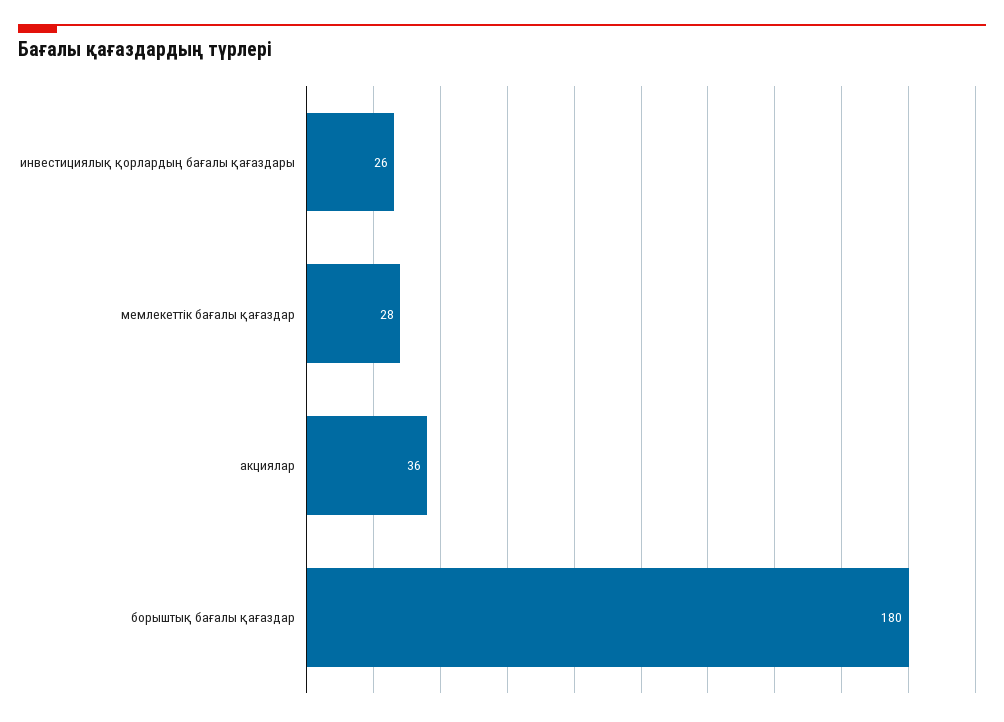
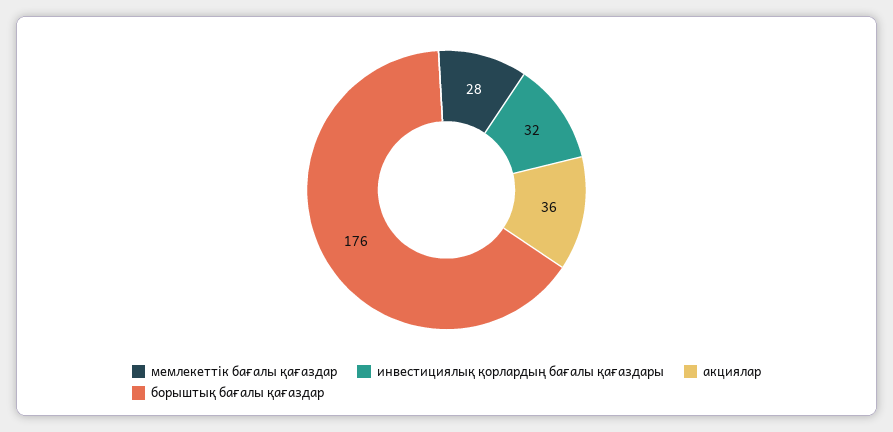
инвестициялық қорлардың бағалы қағаздары: 26 -> 32
борыштық бағалы қағаздар: 180 -> 176

